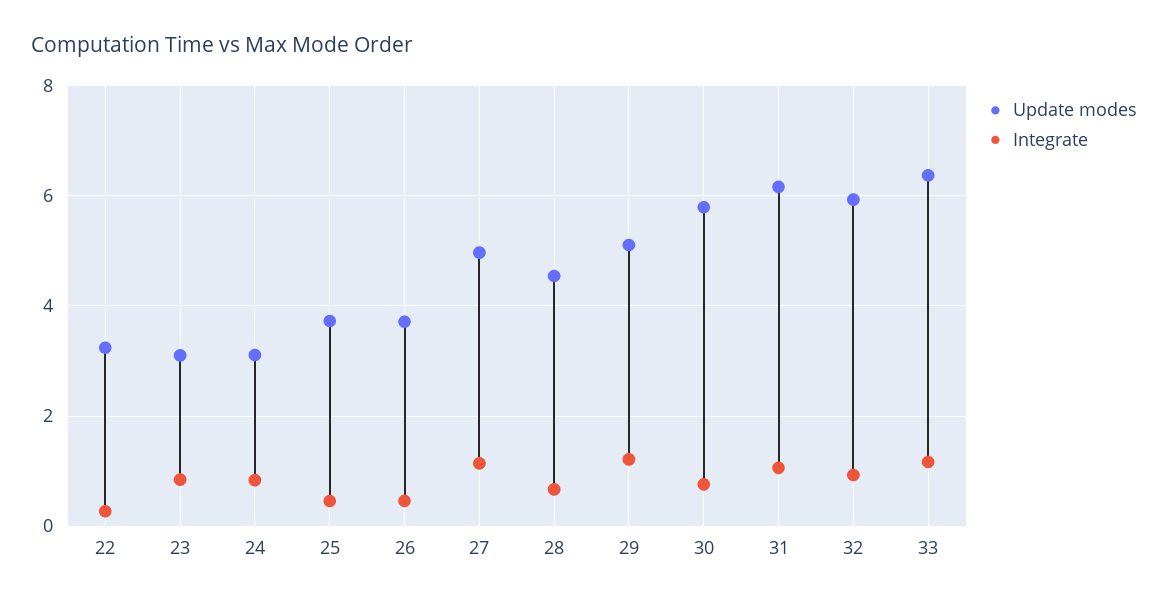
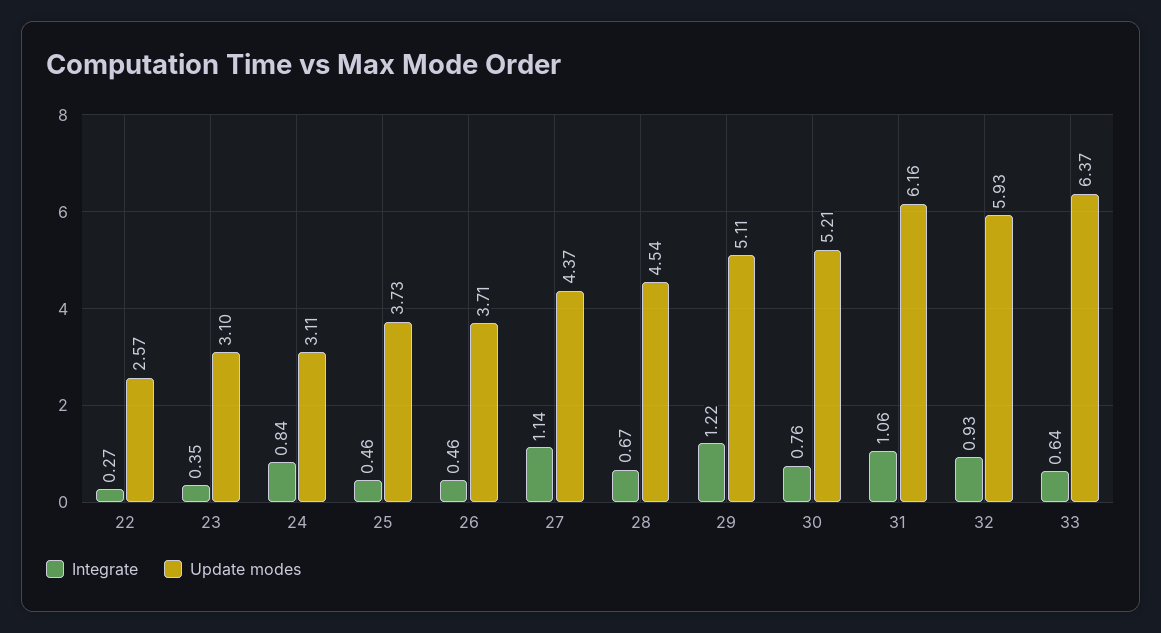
Update modes, 22: 3.2 -> 2.57
Integrate, 23: 0.8 -> 0.35
Update modes, 27: 5 -> 4.37
Update modes, 30: 5.8 -> 5.21
Integrate, 33: 1.2 -> 0.64

